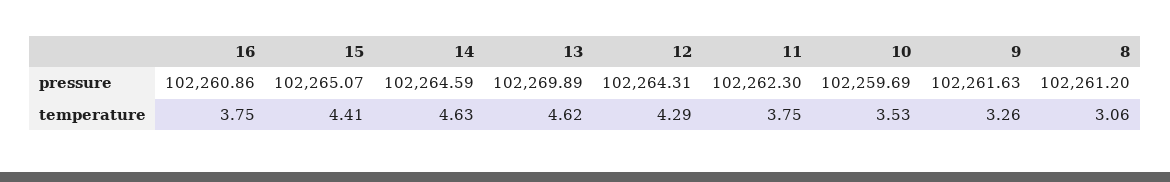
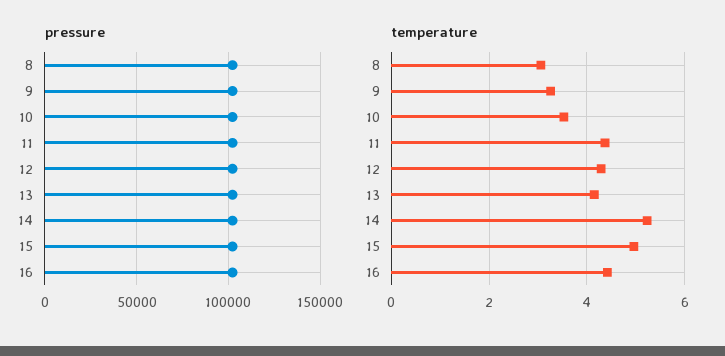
temperature, 16: 3.75 -> 4.4
temperature, 15: 4.41 -> 5
temperature, 14: 4.63 -> 5.2
temperature, 13: 4.62 -> 4.2
temperature, 11: 3.75 -> 4.4

